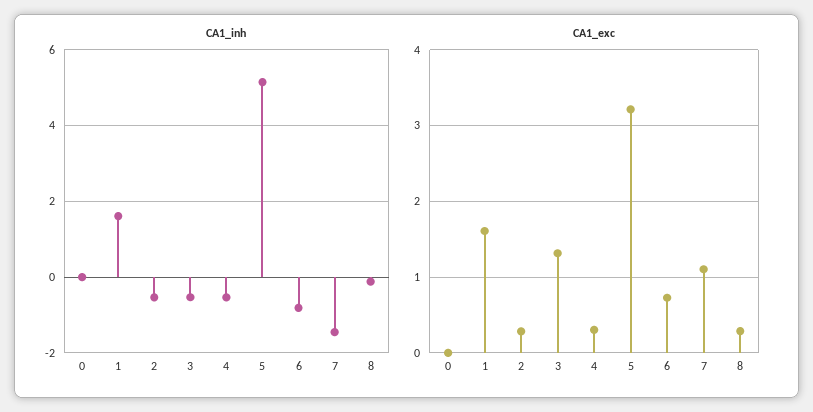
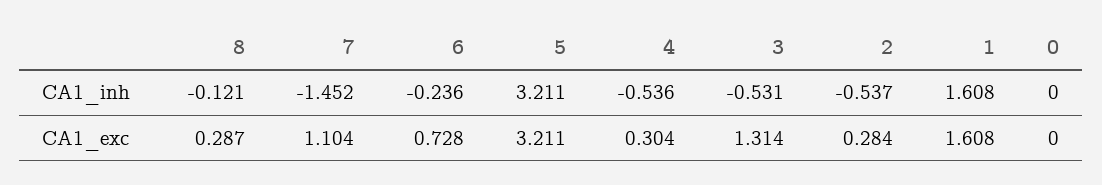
CA1_inh, 5: 5.2 -> 3.211
CA1_inh, 6: -0.8 -> -0.236

